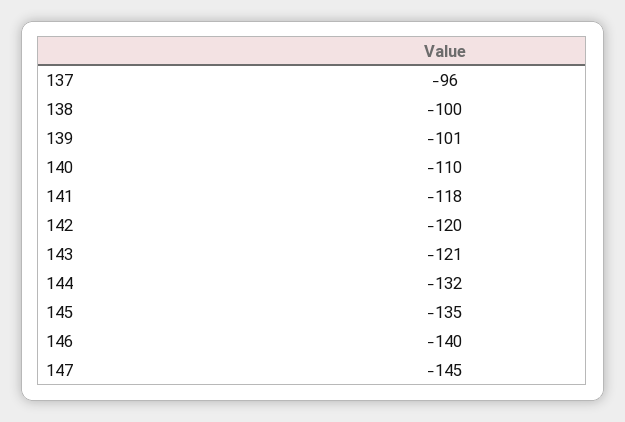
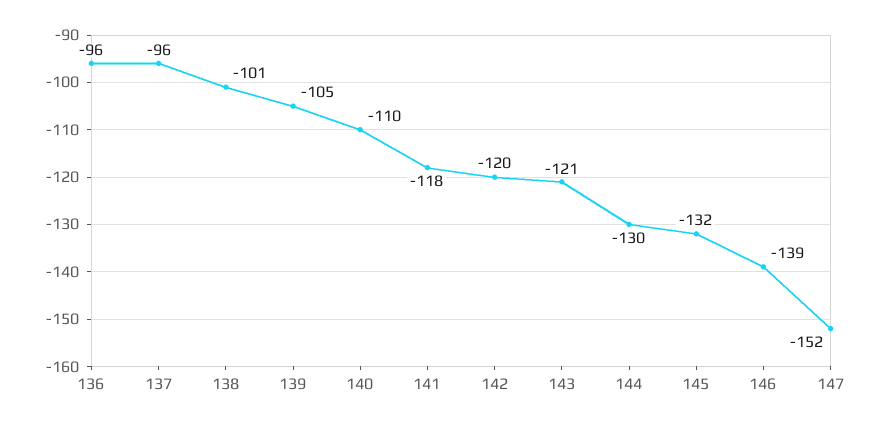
138: -100 -> -101
139: -101 -> -105
144: -132 -> -130
145: -135 -> -132
146: -140 -> -139
147: -145 -> -152
136: none -> -96

